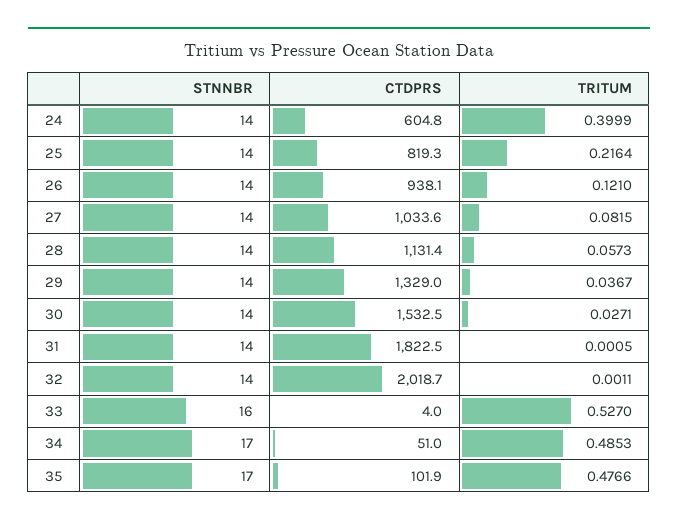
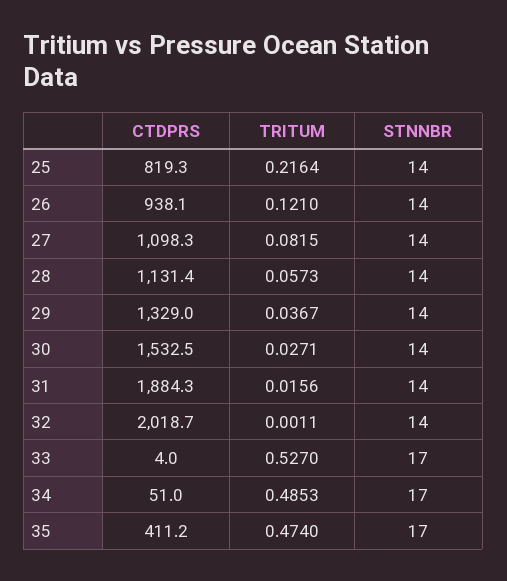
STNNBR, 24: 14 -> none
CTDPRS, 24: 604.8 -> none
TRITUM, 24: 0.3999 -> none
CTDPRS, 27: 1033.6 -> 1098.3
CTDPRS, 31: 1822.5 -> 1884.3
TRITUM, 31: 0.0005 -> 0.0156
STNNBR, 33: 16 -> 17
CTDPRS, 35: 101.9 -> 411.2
TRITUM, 35: 0.4766 -> 0.474

